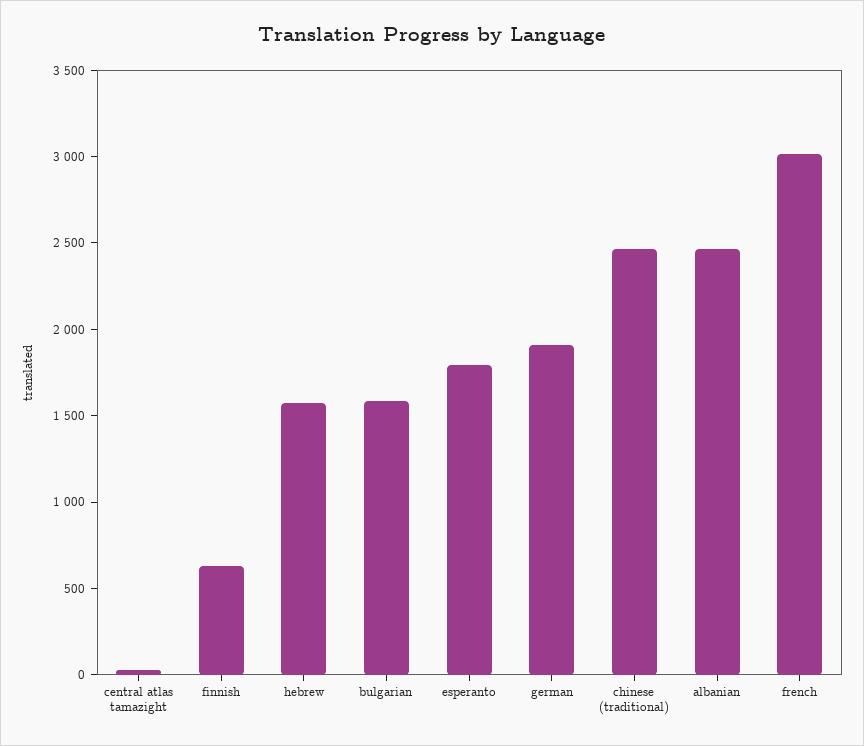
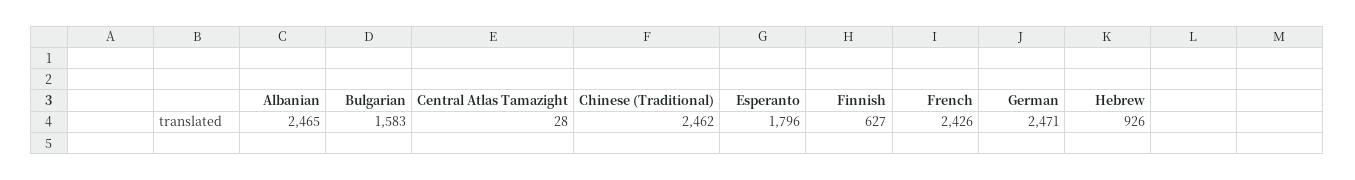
hebrew: 1600 -> 926
german: 1900 -> 2471
french: 3000 -> 2426

